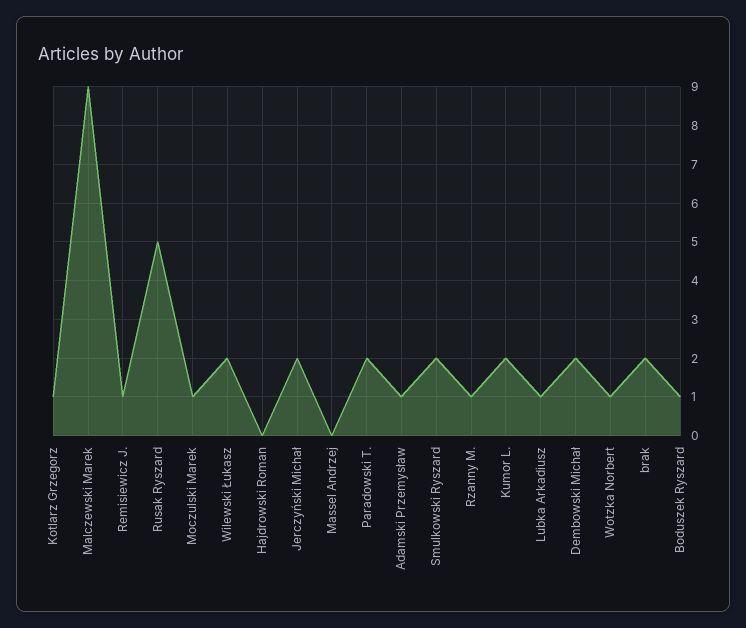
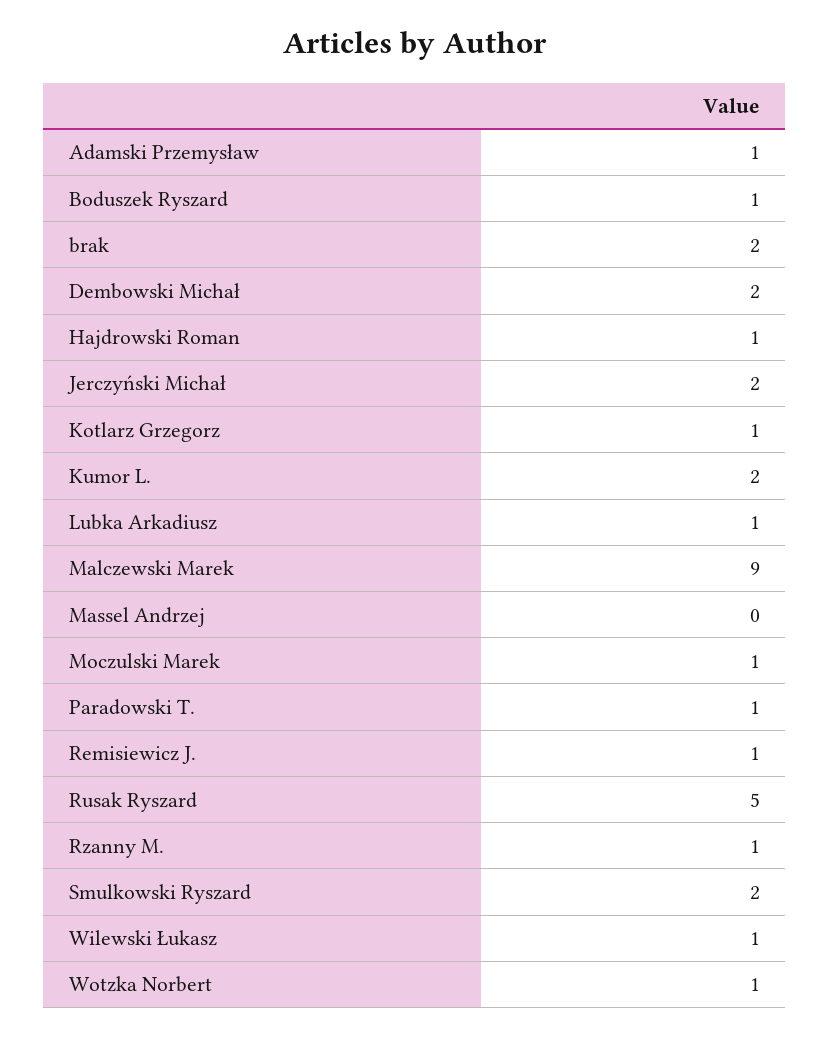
Wilewski Łukasz: 2 -> 1
Hajdrowski Roman: 0 -> 1
Paradowski T.: 2 -> 1

